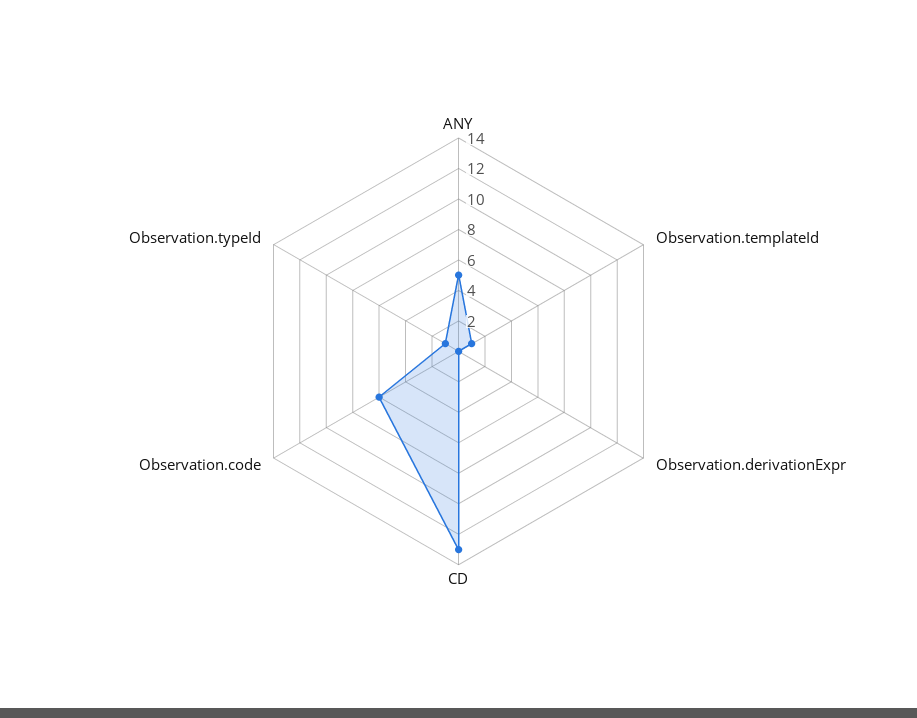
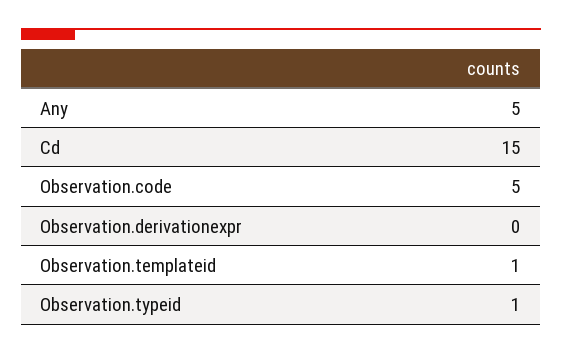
CD: 13 -> 15
Observation.code: 6 -> 5

